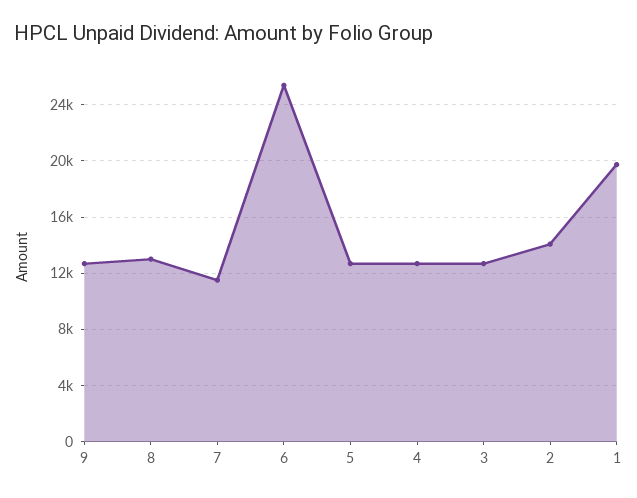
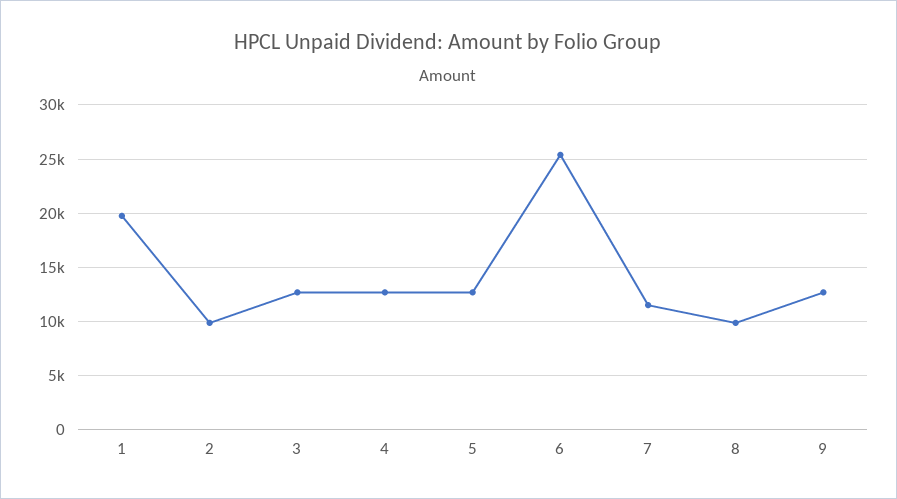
8: 13000 -> 10000
2: 14000 -> 10000

